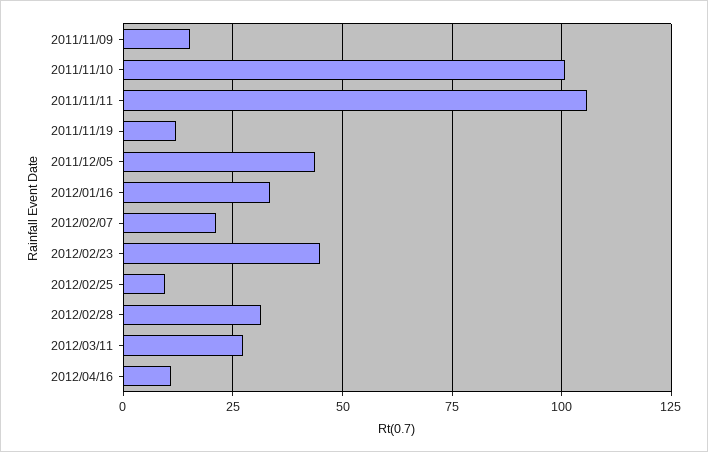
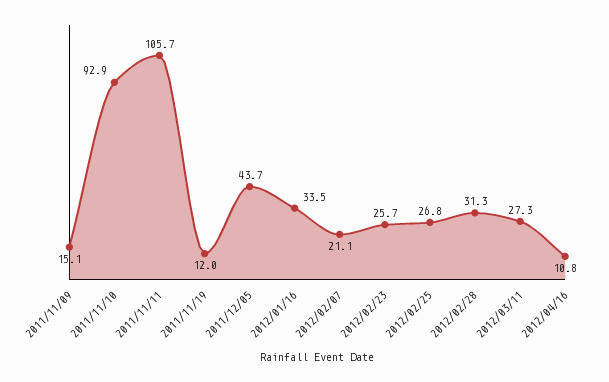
2011/11/10: 100 -> 92.9
2012/02/23: 45 -> 25.7
2012/02/25: 10 -> 26.8

